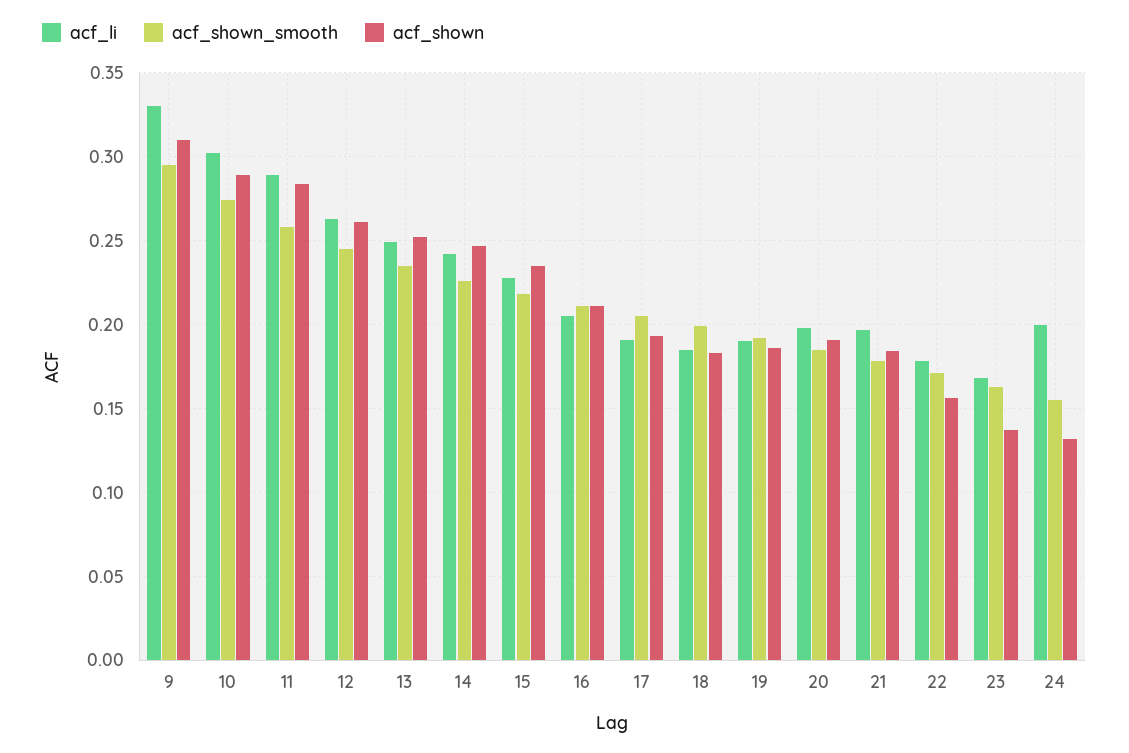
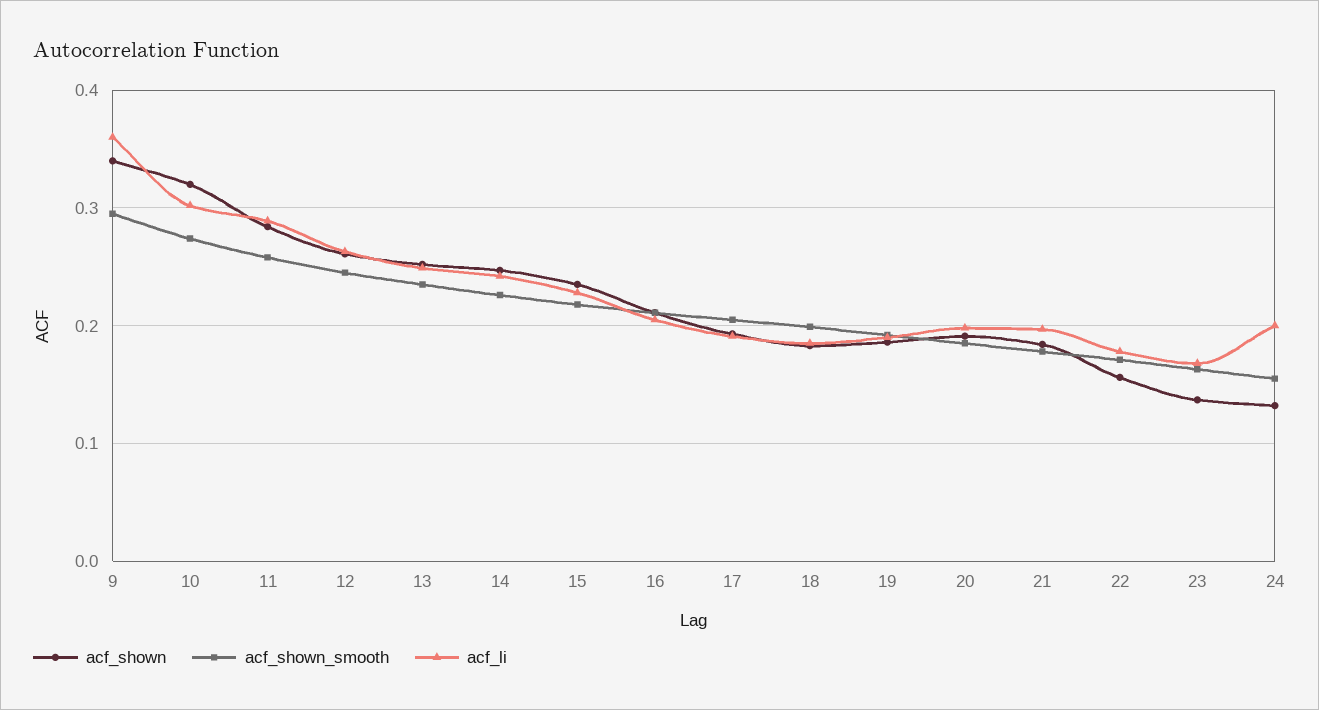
acf_li, 9: 0.33 -> 0.36
acf_shown, 9: 0.31 -> 0.34
acf_shown, 10: 0.29 -> 0.32

